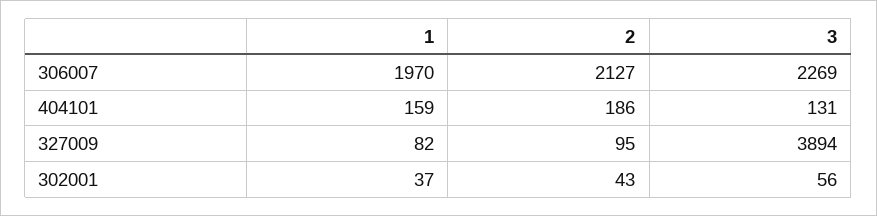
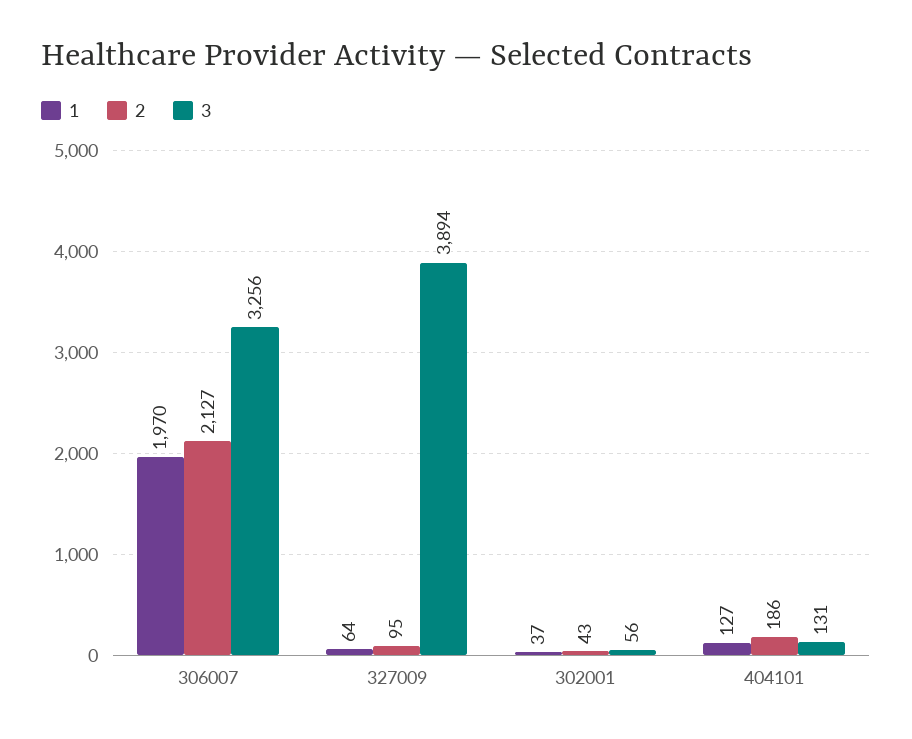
3, 306007: 2269 -> 3256
1, 404101: 159 -> 127
1, 327009: 82 -> 64

